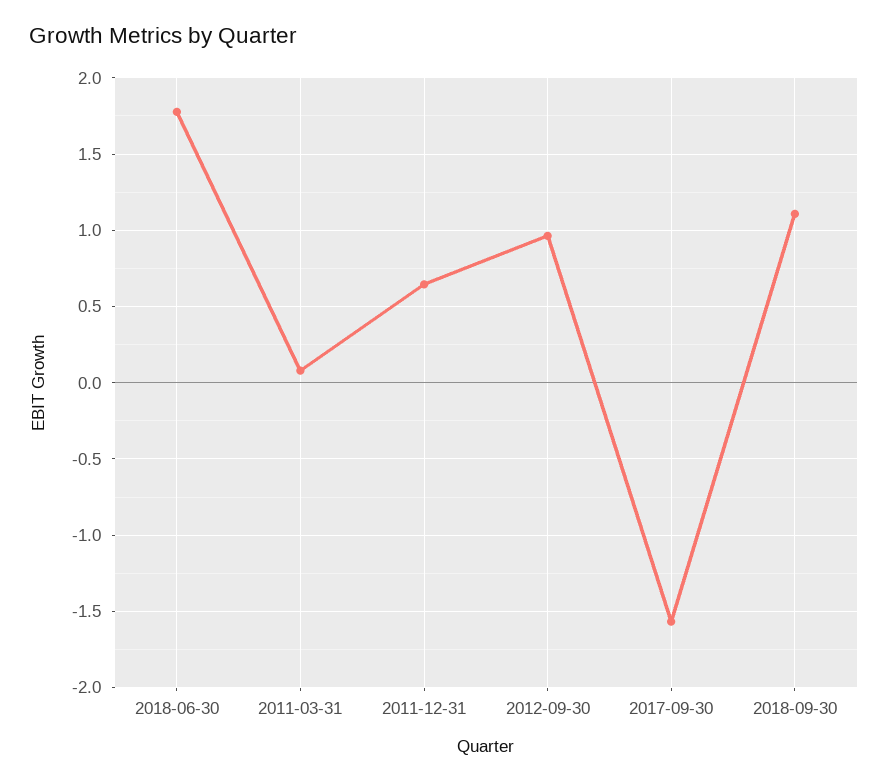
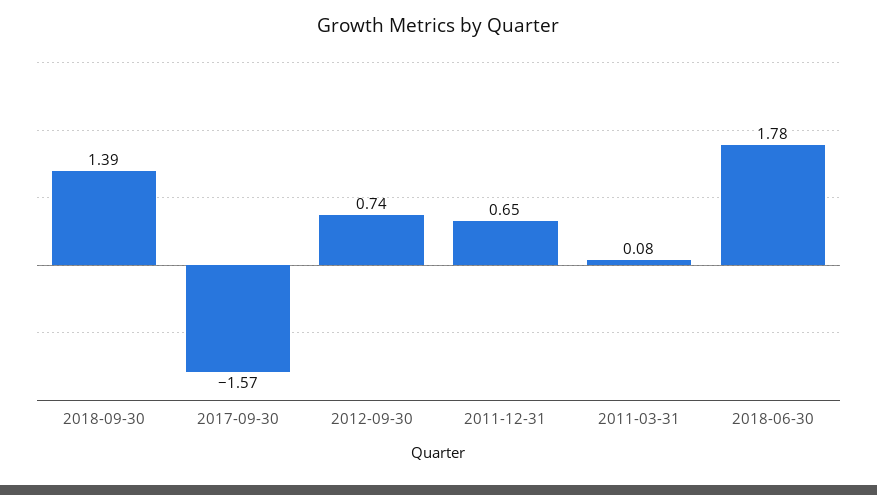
2012-09-30: 0.95 -> 0.74
2018-09-30: 1.1 -> 1.39

